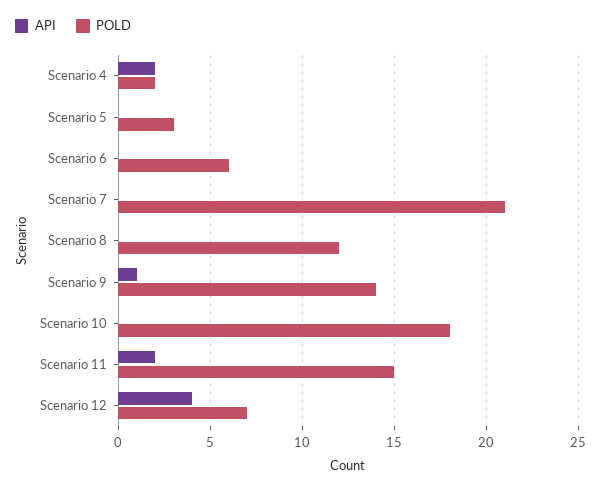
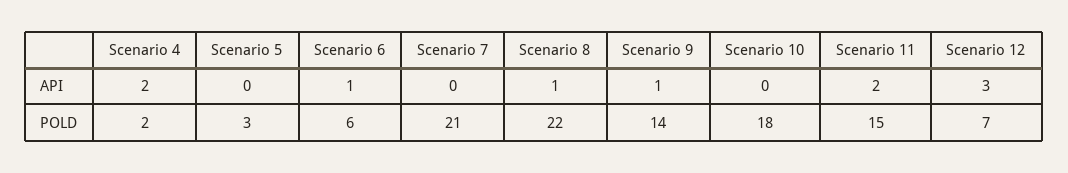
API, Scenario 6: 0 -> 1
API, Scenario 8: 0 -> 1
POLD, Scenario 8: 12 -> 22
API, Scenario 12: 4 -> 3

